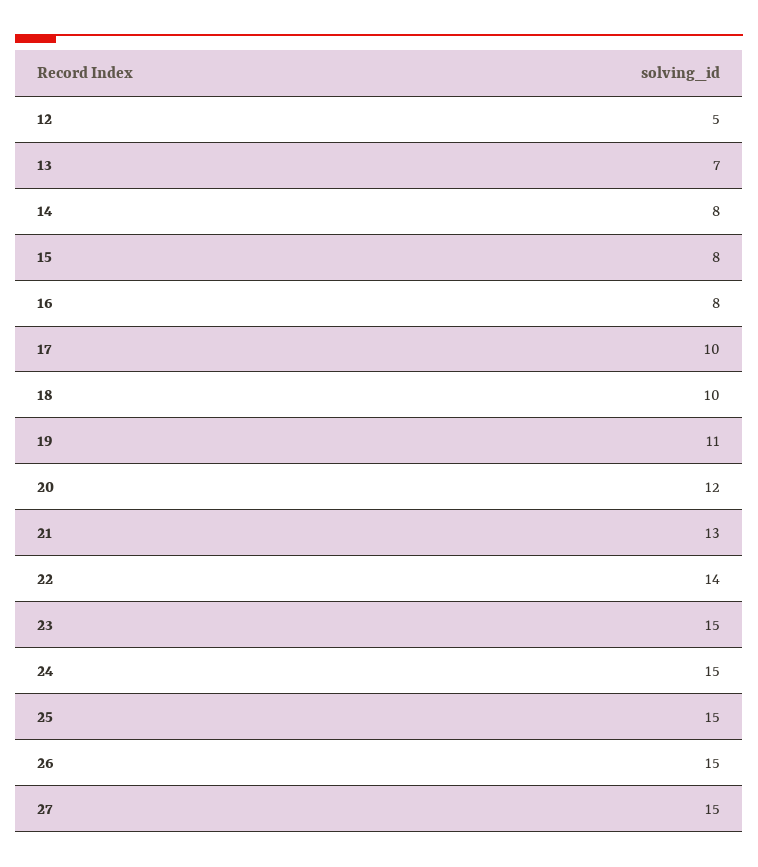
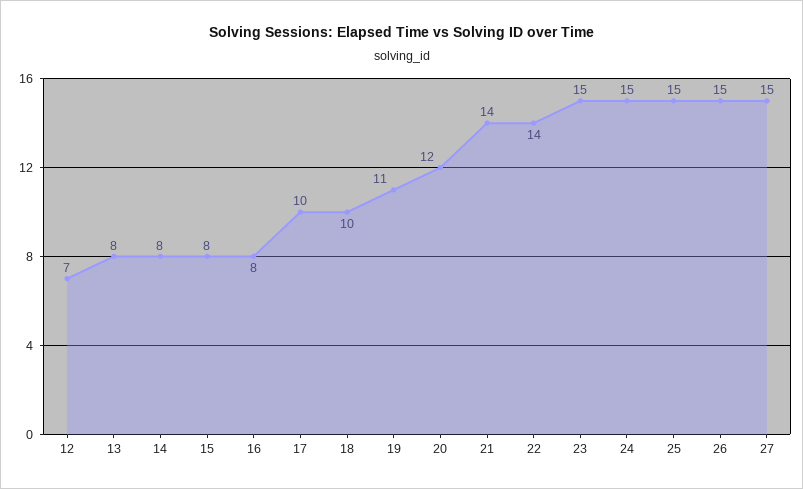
12: 5 -> 7
13: 7 -> 8
21: 13 -> 14

